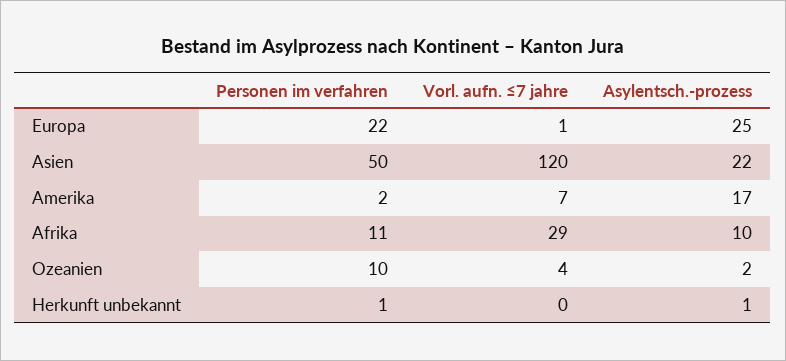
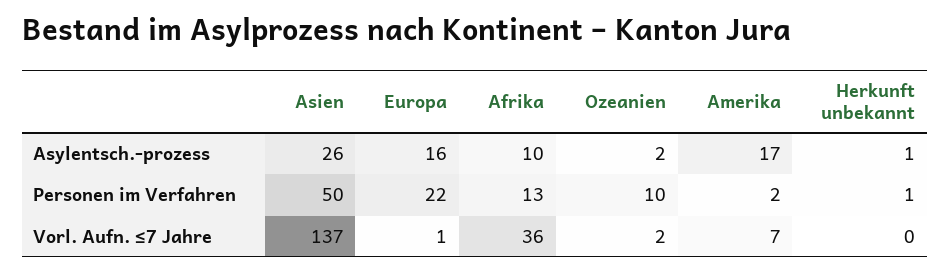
Asylentsch.-prozess, Europa: 25 -> 16
Vorl. aufn. ≤7 jahre, Asien: 120 -> 137
Asylentsch.-prozess, Asien: 22 -> 26
Personen im verfahren, Afrika: 11 -> 13
Vorl. aufn. ≤7 jahre, Afrika: 29 -> 36
Vorl. aufn. ≤7 jahre, Ozeanien: 4 -> 2

